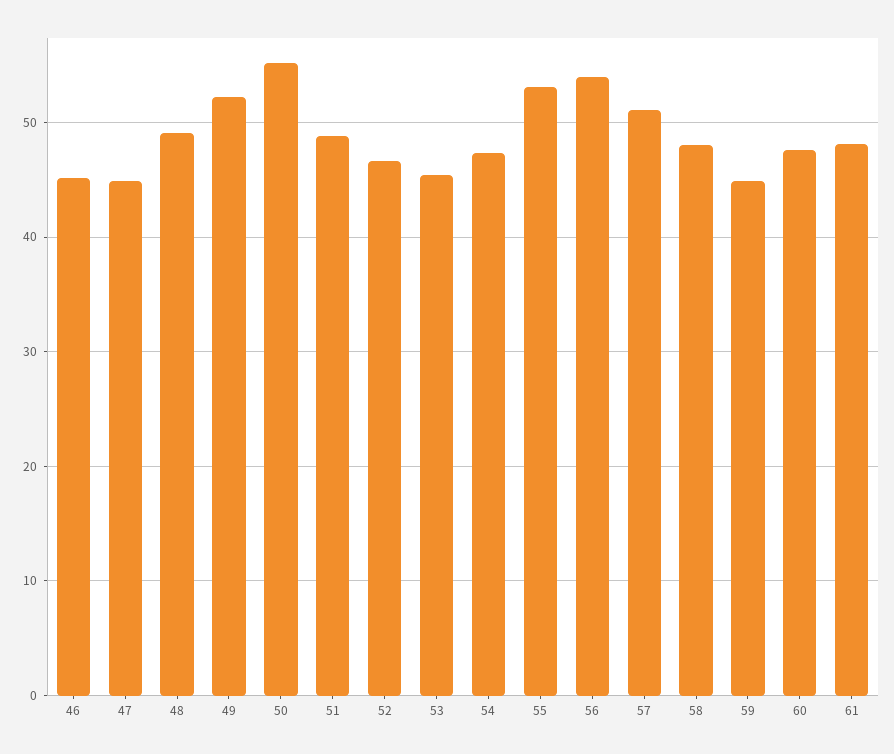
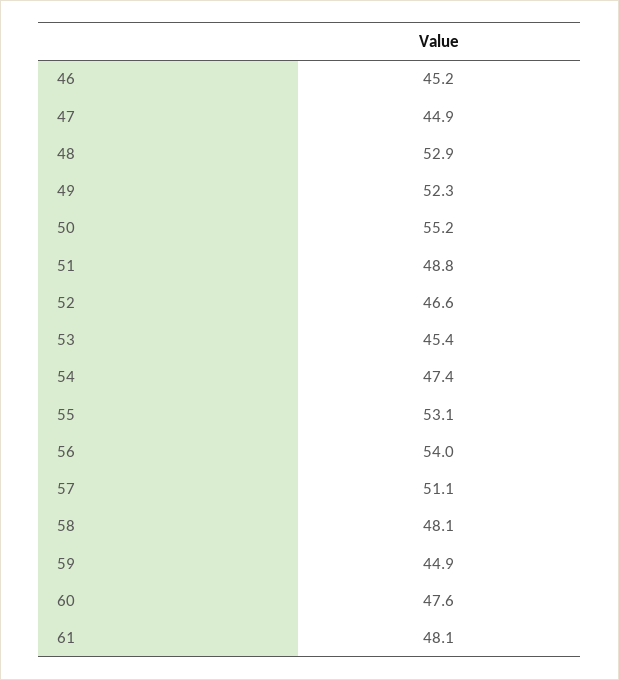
48: 49 -> 52.9

